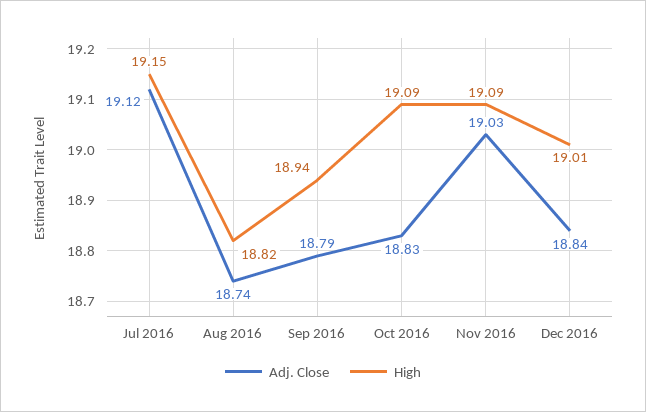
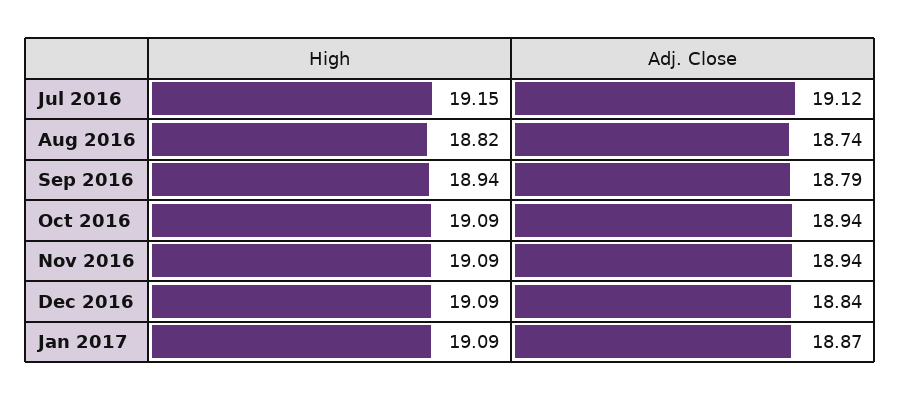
Adj. Close, Oct 2016: 18.83 -> 18.94
Adj. Close, Nov 2016: 19.03 -> 18.94
High, Dec 2016: 19.01 -> 19.09
High, Jan 2017: none -> 19.09
Adj. Close, Jan 2017: none -> 18.87

